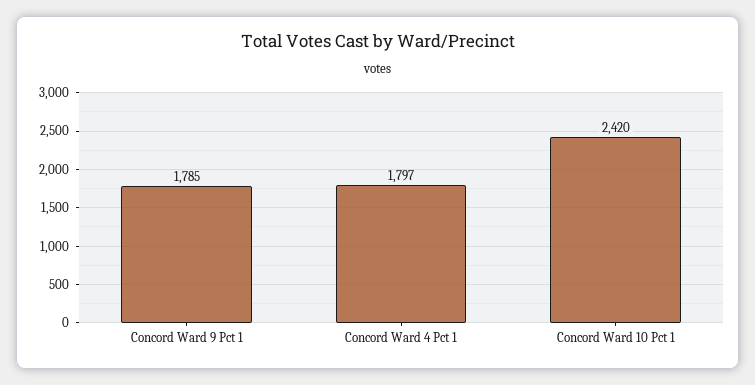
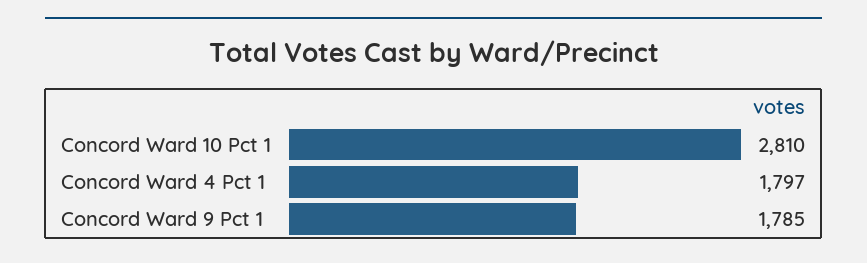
Concord Ward 10 Pct 1: 2420 -> 2810

